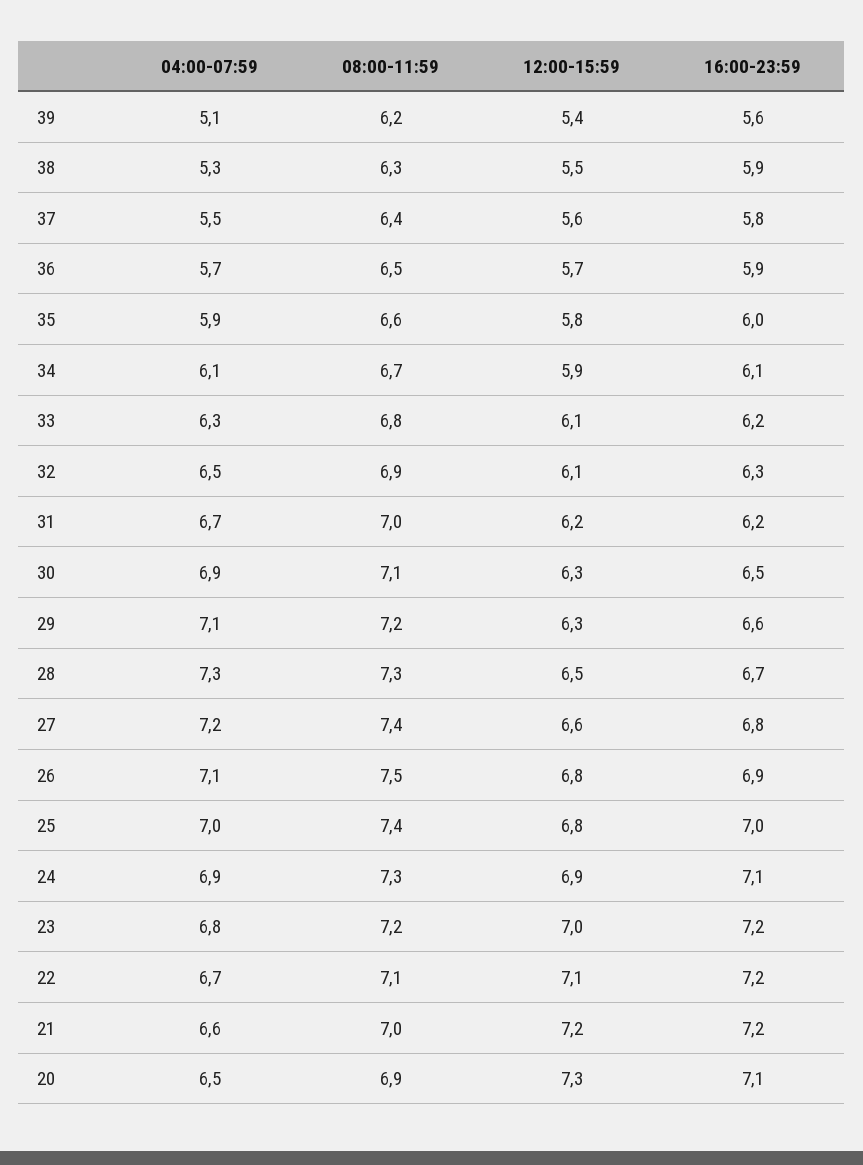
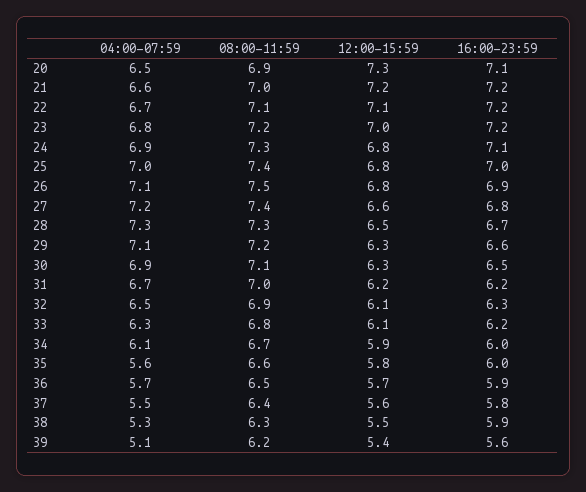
04:00-07:59, 35: 5.9 -> 5.6
16:00-23:59, 34: 6.1 -> 6
12:00-15:59, 24: 6.9 -> 6.8

